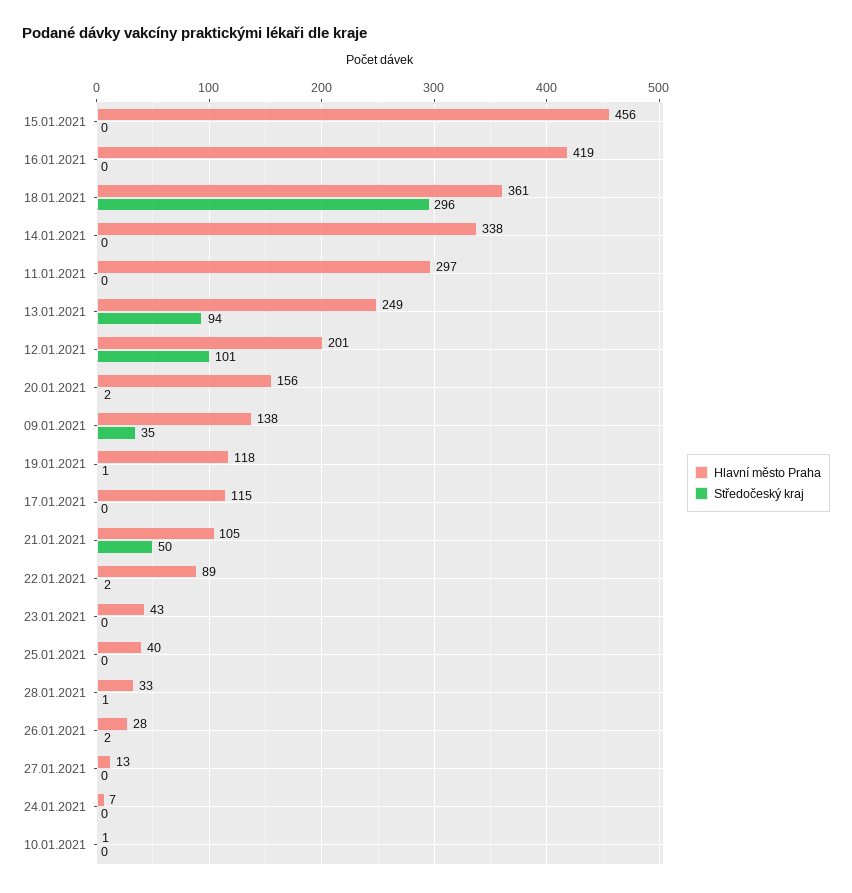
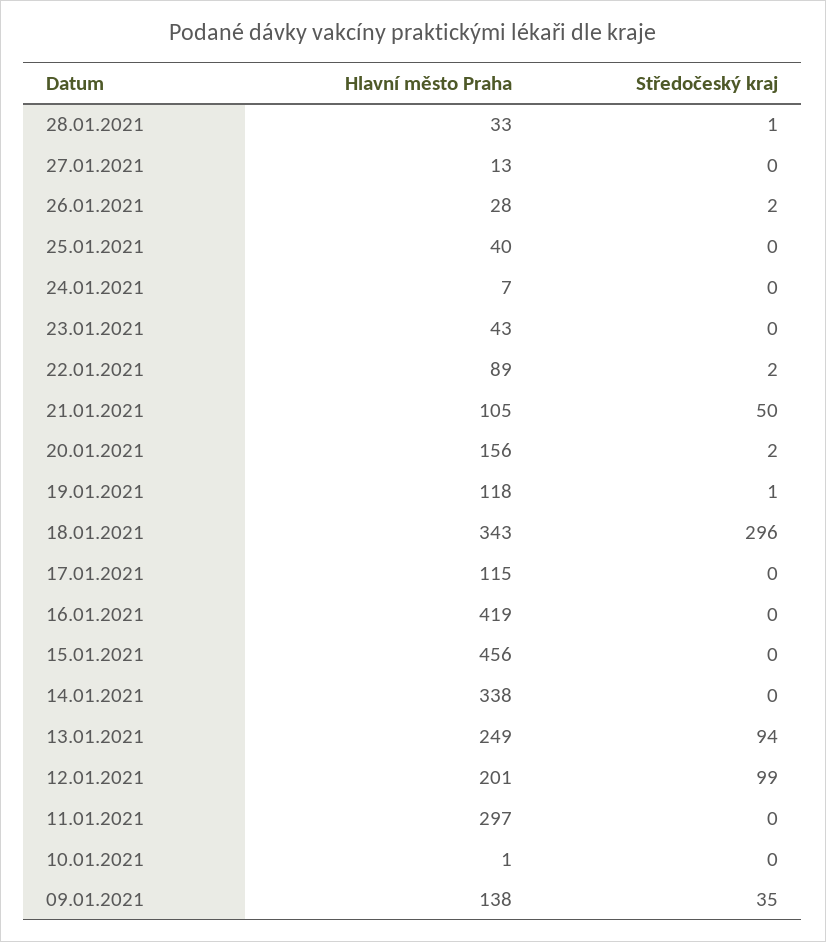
Hlavní město Praha, 18.01.2021: 361 -> 343
Středočeský kraj, 12.01.2021: 101 -> 99

